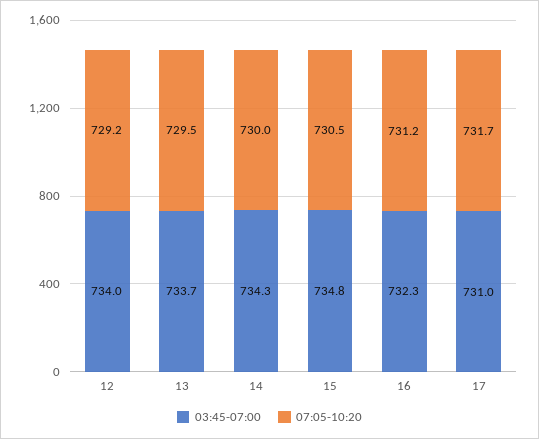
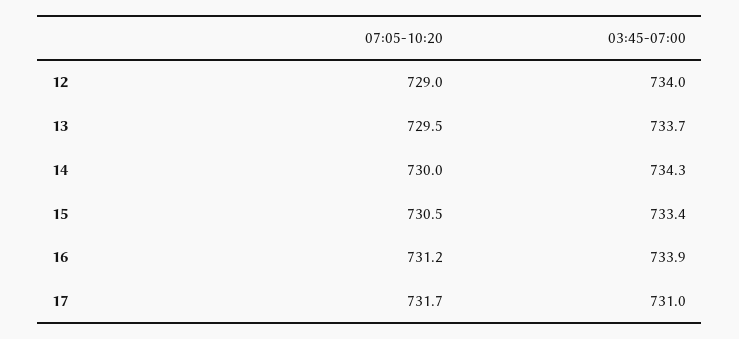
07:05-10:20, 12: 729.2 -> 729
03:45-07:00, 15: 734.8 -> 733.4
03:45-07:00, 16: 732.3 -> 733.9

